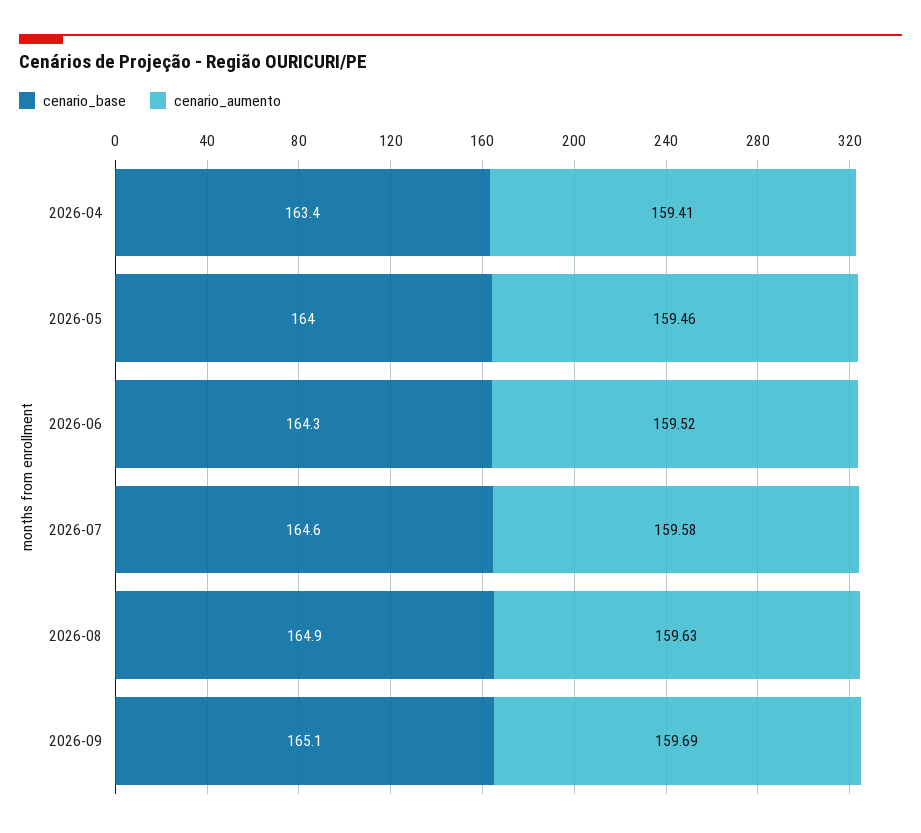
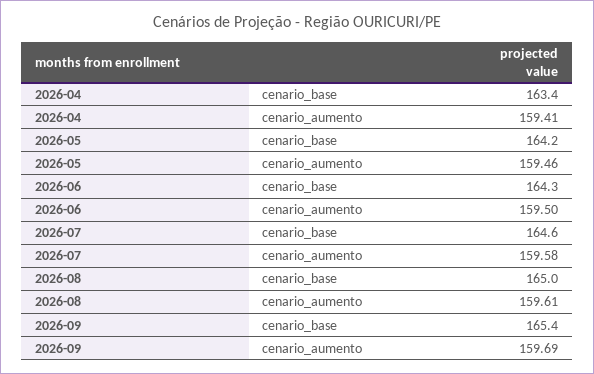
cenario_base, 2026-05: 164 -> 164.2
cenario_aumento, 2026-06: 159.52 -> 159.5
cenario_base, 2026-08: 164.9 -> 165
cenario_aumento, 2026-08: 159.63 -> 159.61
cenario_base, 2026-09: 165.1 -> 165.4

